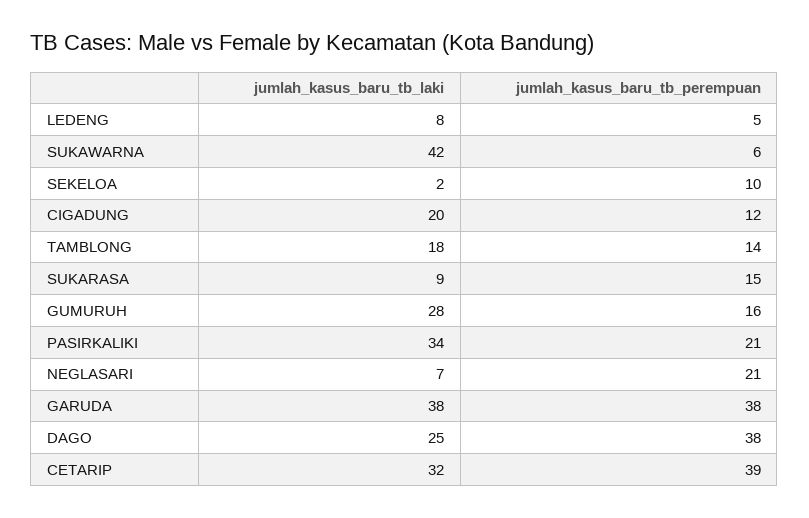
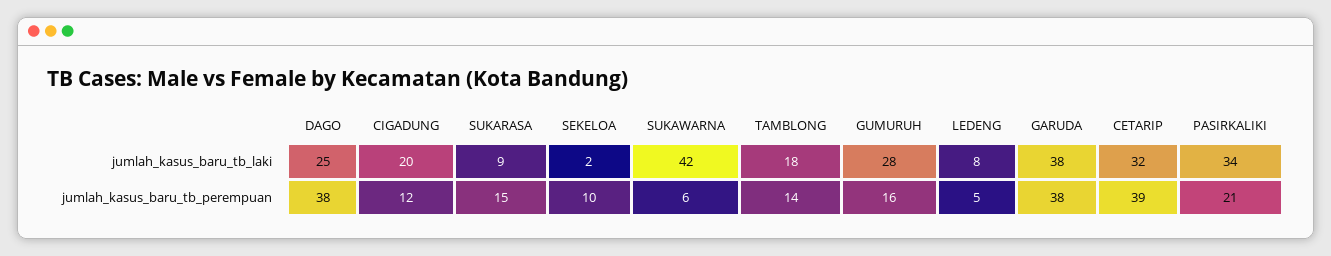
jumlah_kasus_baru_tb_laki, NEGLASARI: 7 -> none
jumlah_kasus_baru_tb_perempuan, NEGLASARI: 21 -> none

